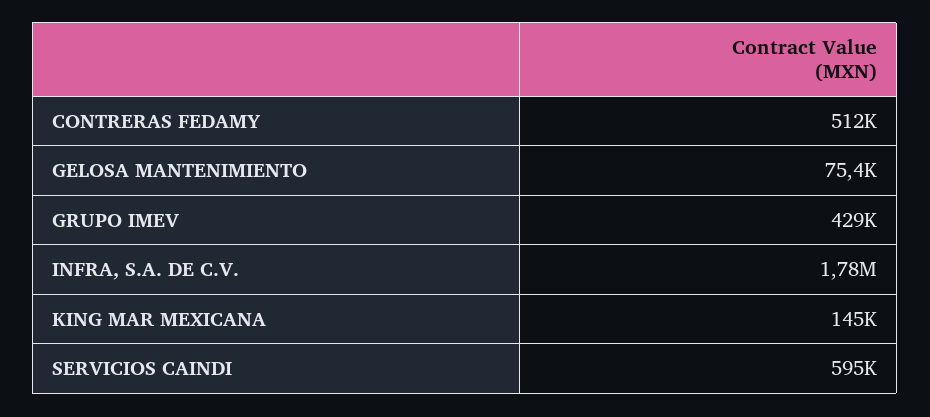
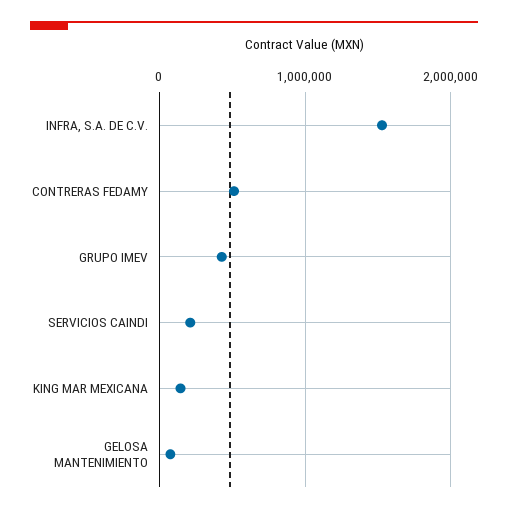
INFRA, S.A. DE C.V.: 1780000 -> 1500000
SERVICIOS CAINDI: 595000 -> 200000

